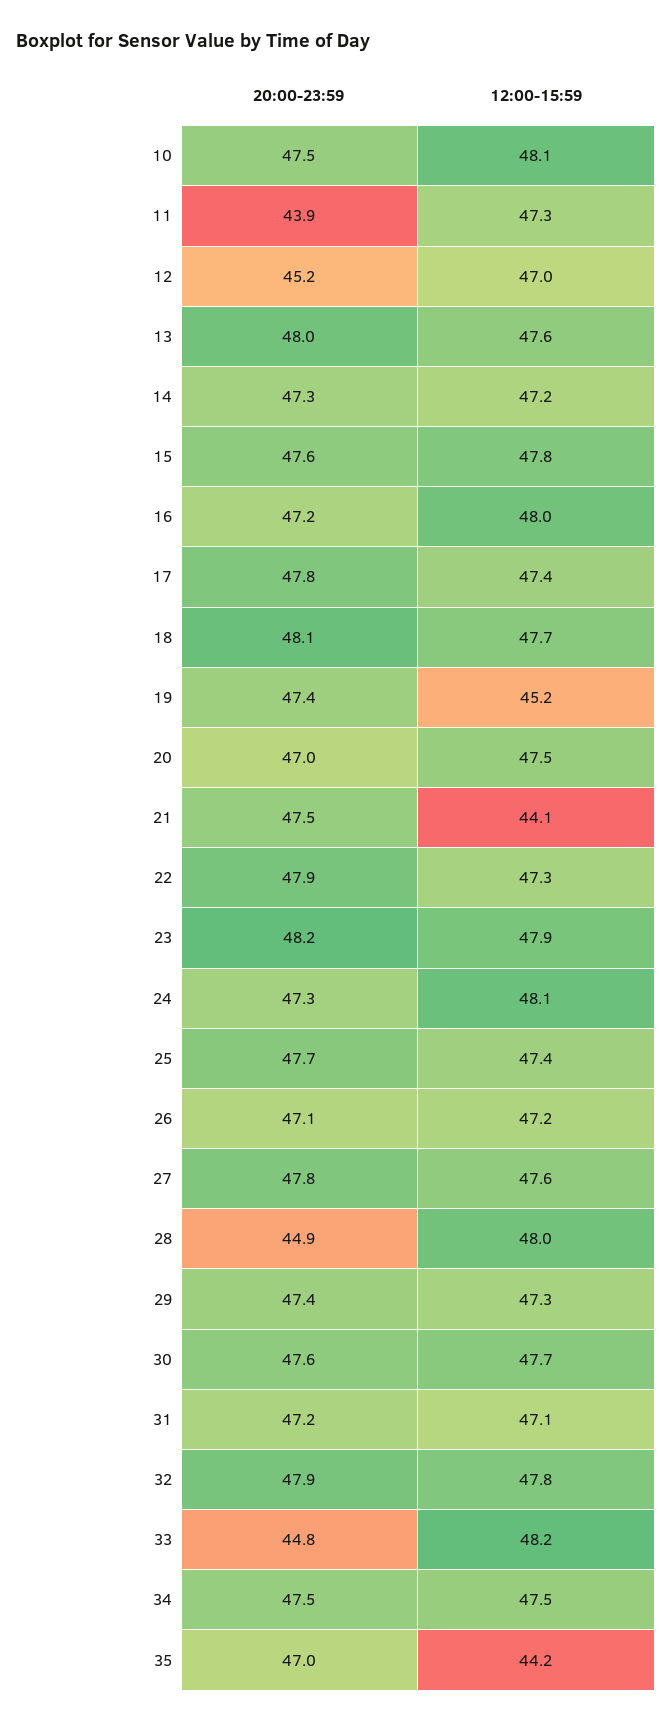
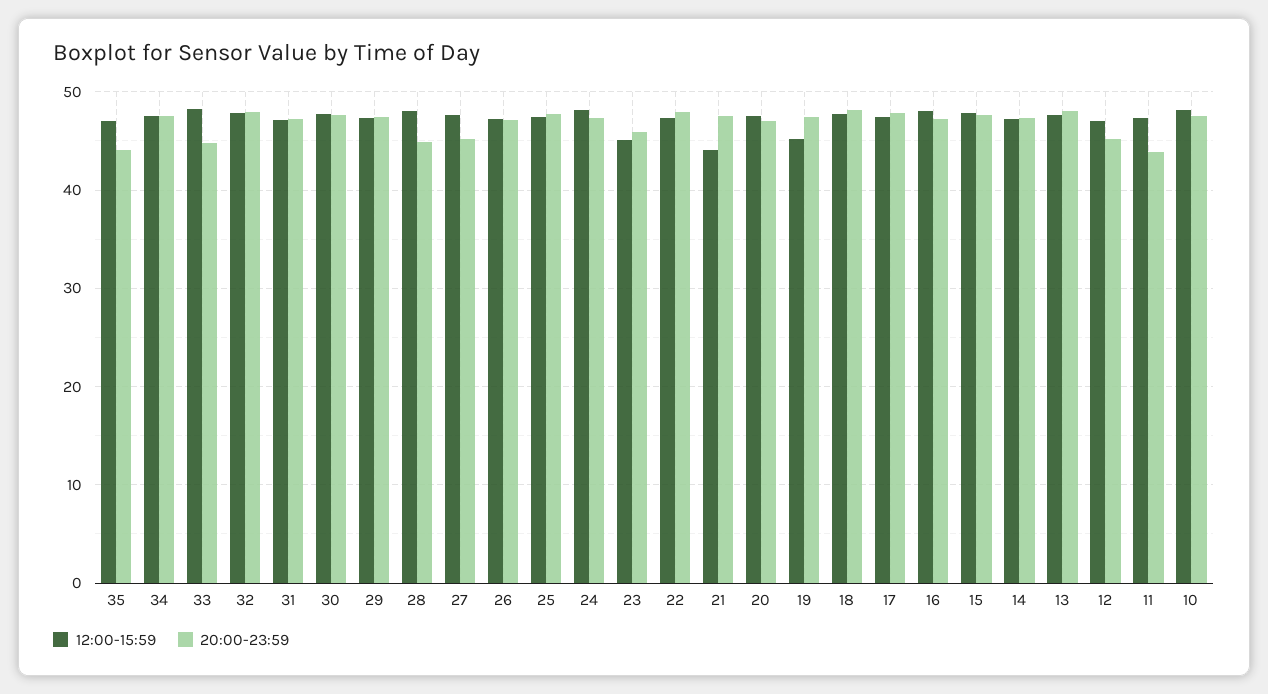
20:00-23:59, 23: 48.2 -> 46
12:00-15:59, 23: 47.9 -> 45
20:00-23:59, 27: 47.8 -> 45
20:00-23:59, 35: 47 -> 44
12:00-15:59, 35: 44.2 -> 47

